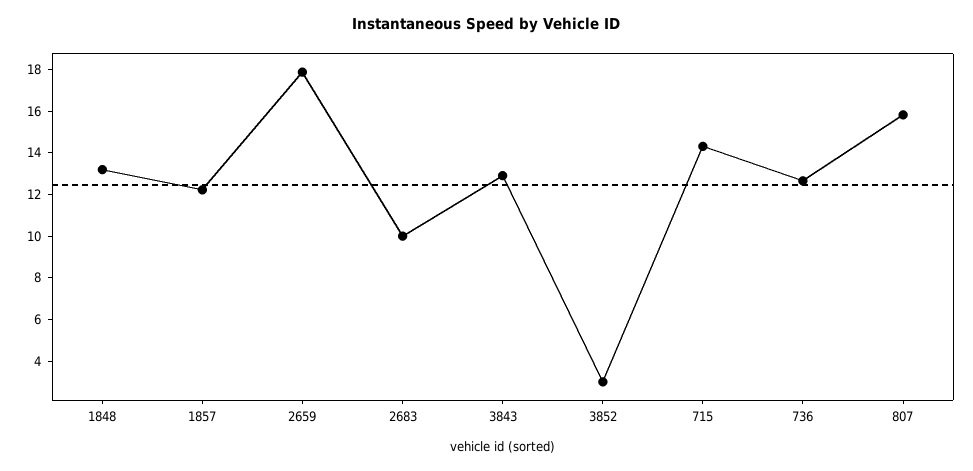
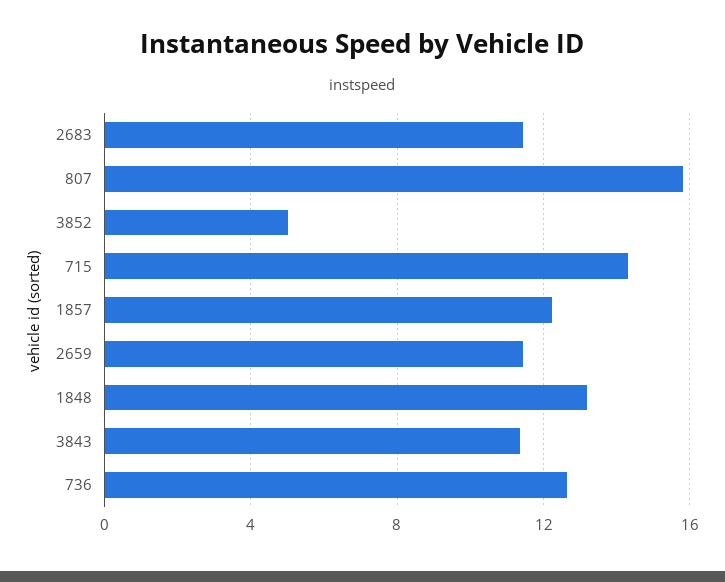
2659: 18 -> 11.5
2683: 10 -> 11.5
3843: 13 -> 11.5
3852: 3 -> 5

